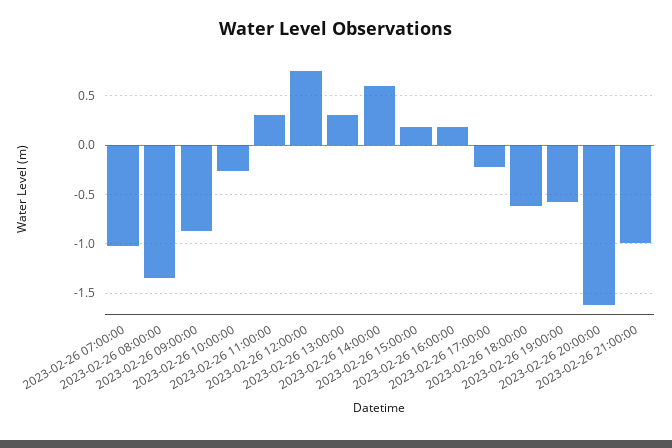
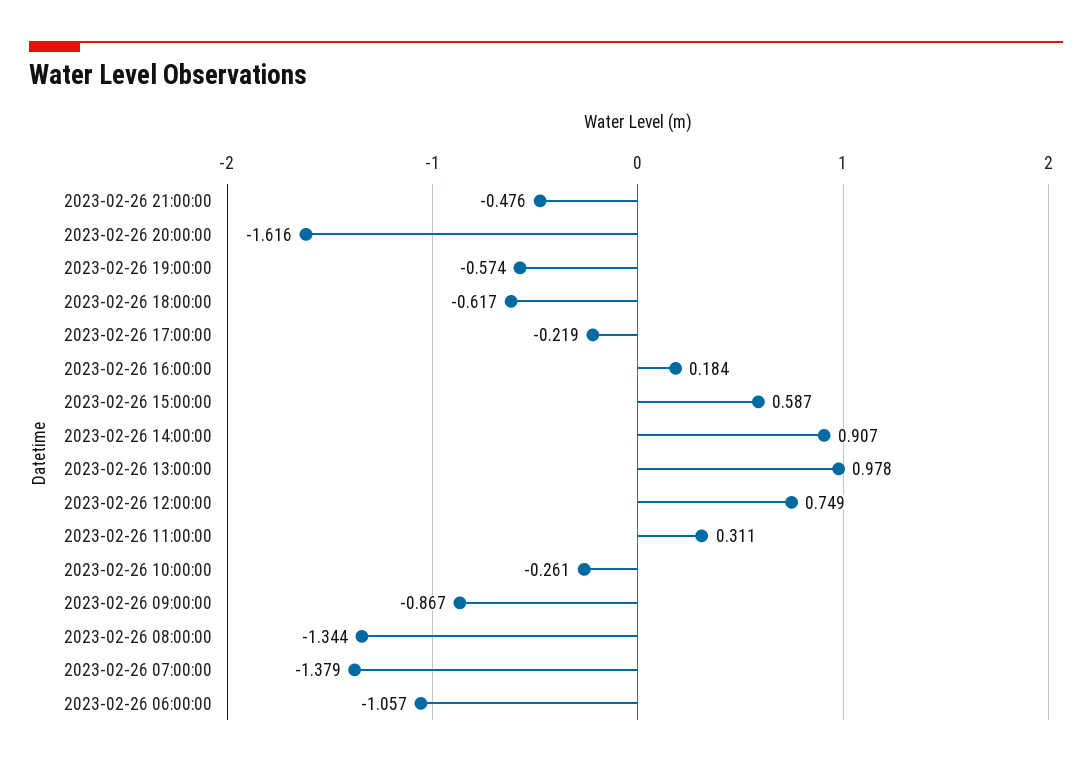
2023-02-26 07:00:00: -1 -> -1.379
2023-02-26 13:00:00: 0.3 -> 0.978
2023-02-26 14:00:00: 0.6 -> 0.907
2023-02-26 15:00:00: 0.2 -> 0.587
2023-02-26 21:00:00: -1 -> -0.476
2023-02-26 06:00:00: none -> -1.057

